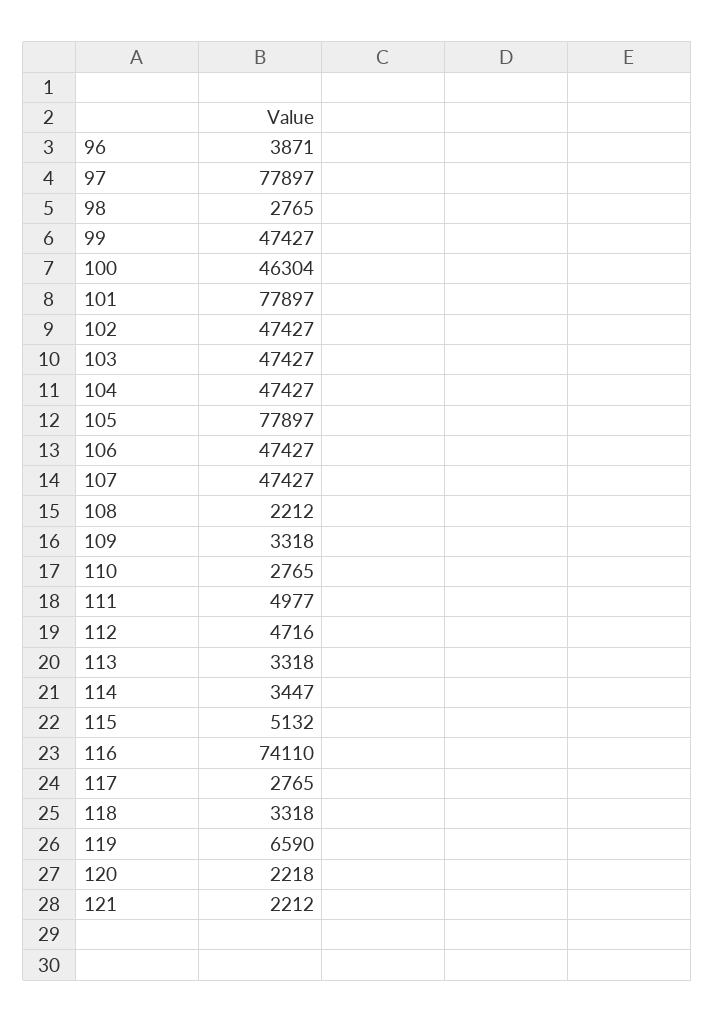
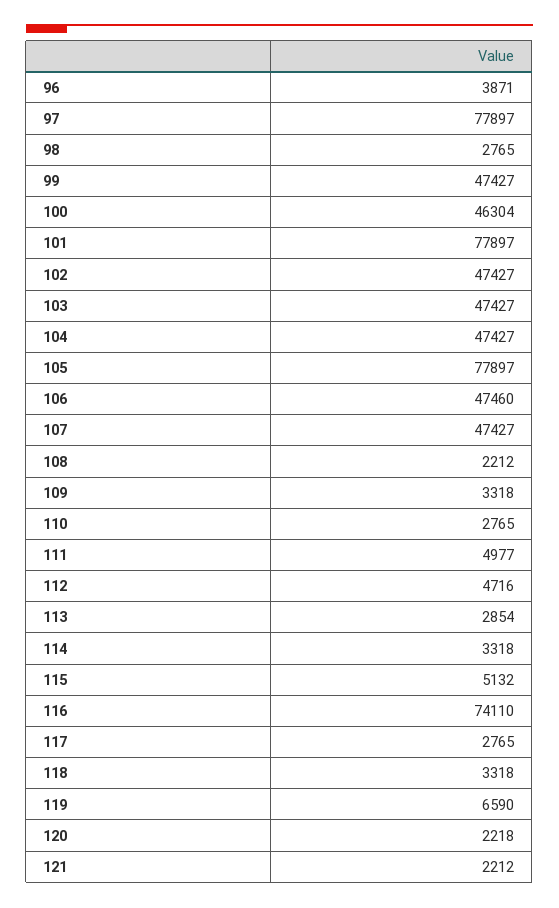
106: 47427 -> 47460
113: 3318 -> 2854
114: 3447 -> 3318

